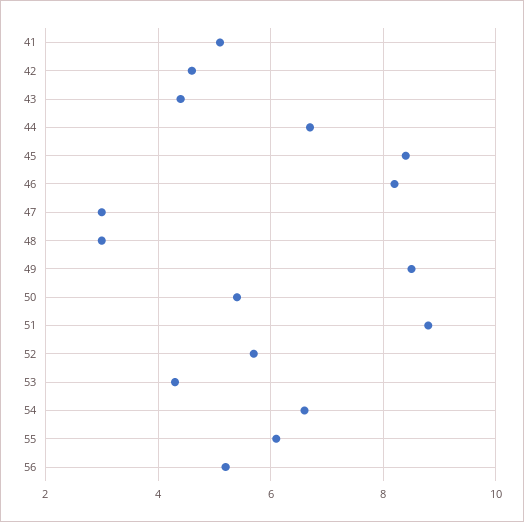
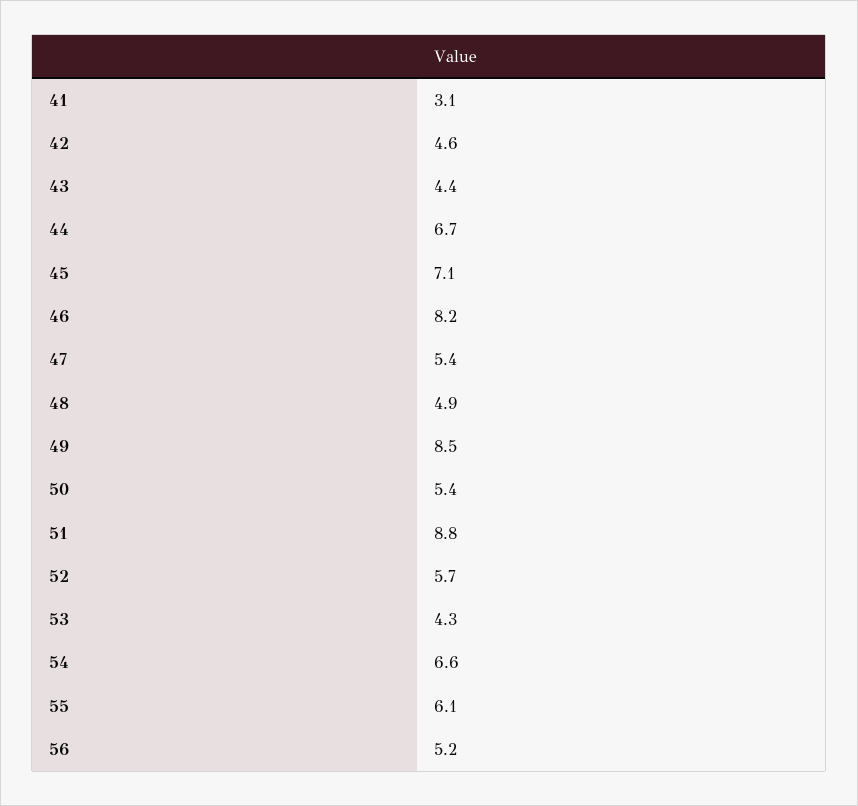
41: 5 -> 3.1
45: 8.5 -> 7.1
47: 3 -> 5.4
48: 3 -> 4.9

